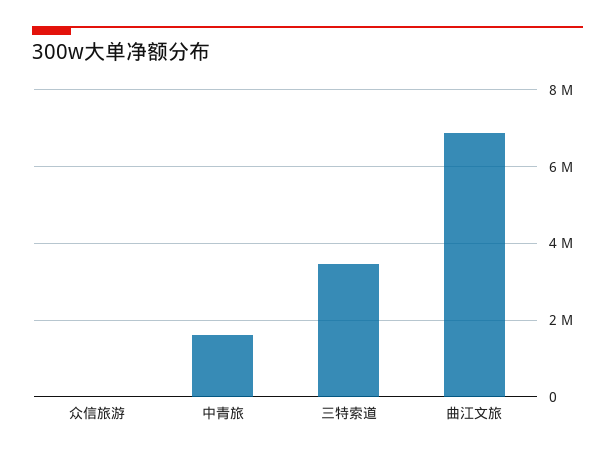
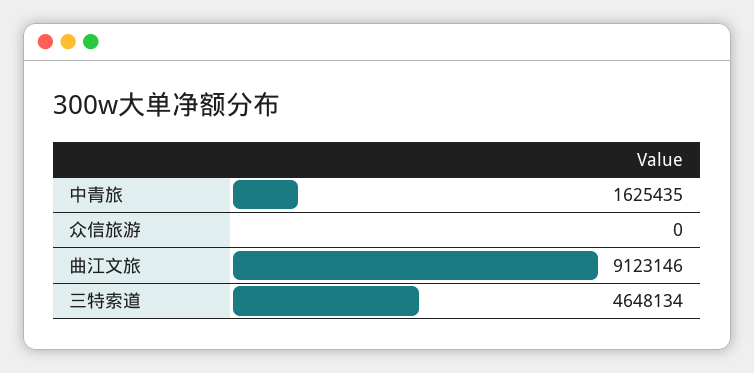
三特索道: 3400000 -> 4648134
曲江文旅: 6800000 -> 9123146

